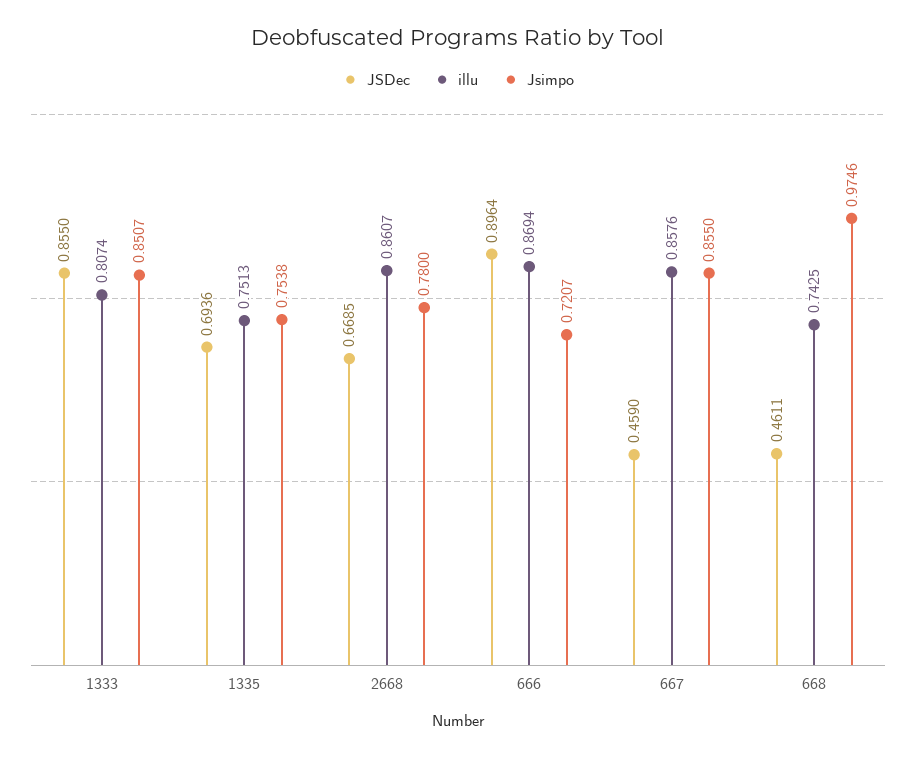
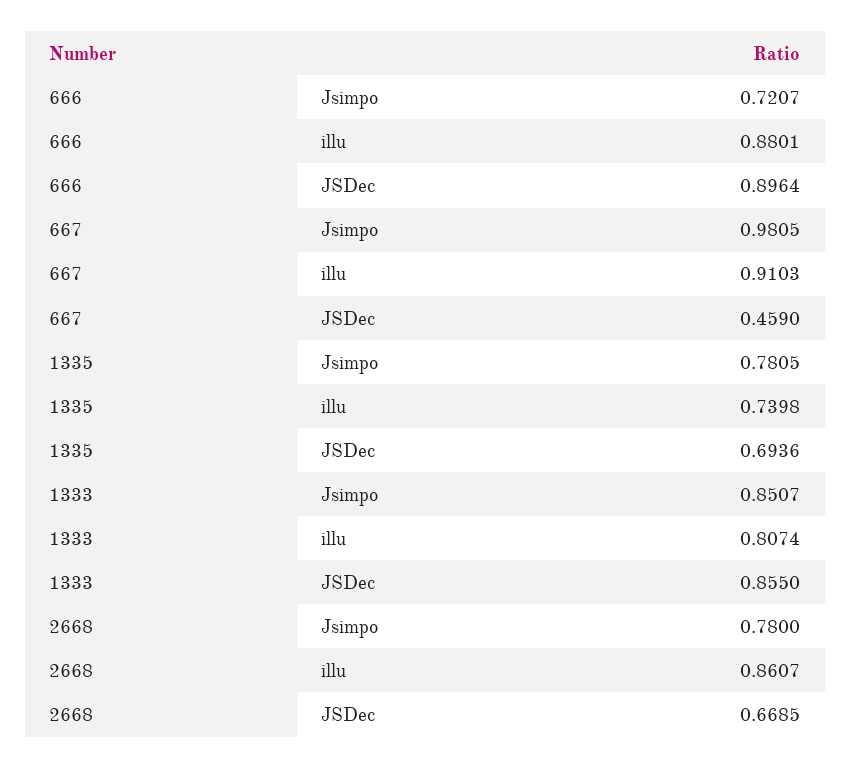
illu, 1335: 0.7513 -> 0.7398
Jsimpo, 1335: 0.7538 -> 0.7805
illu, 666: 0.8694 -> 0.8801
illu, 667: 0.8576 -> 0.9103
Jsimpo, 667: 0.855 -> 0.9805
JSDec, 668: 0.4611 -> none
illu, 668: 0.7425 -> none
Jsimpo, 668: 0.9746 -> none

